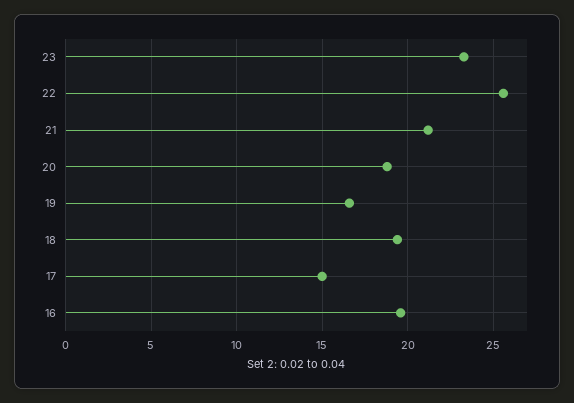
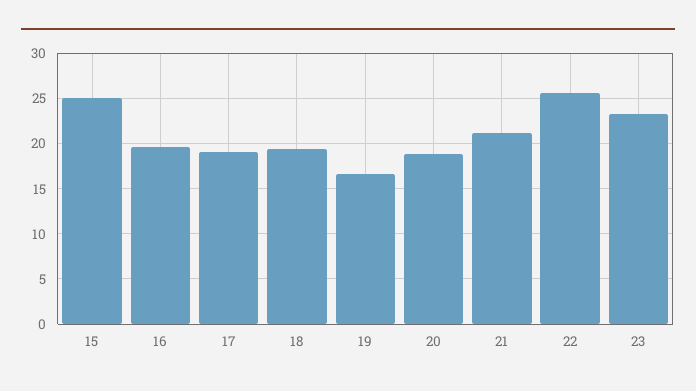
17: 15 -> 19
15: none -> 25

